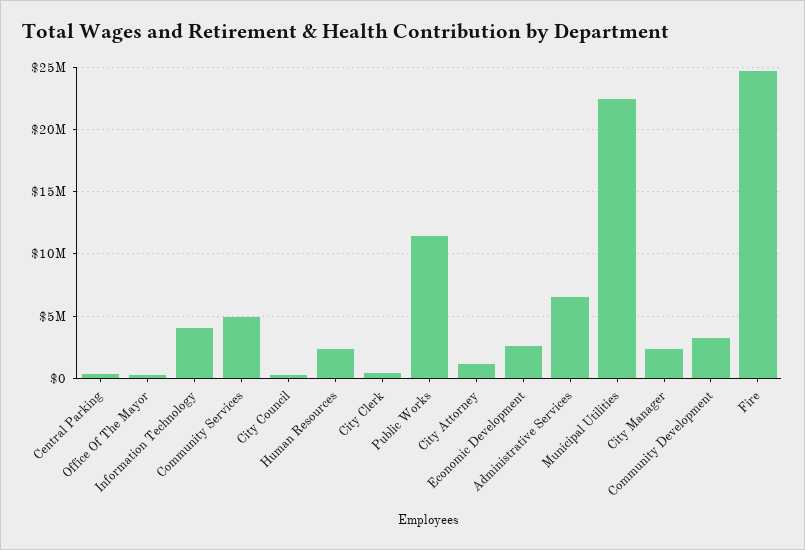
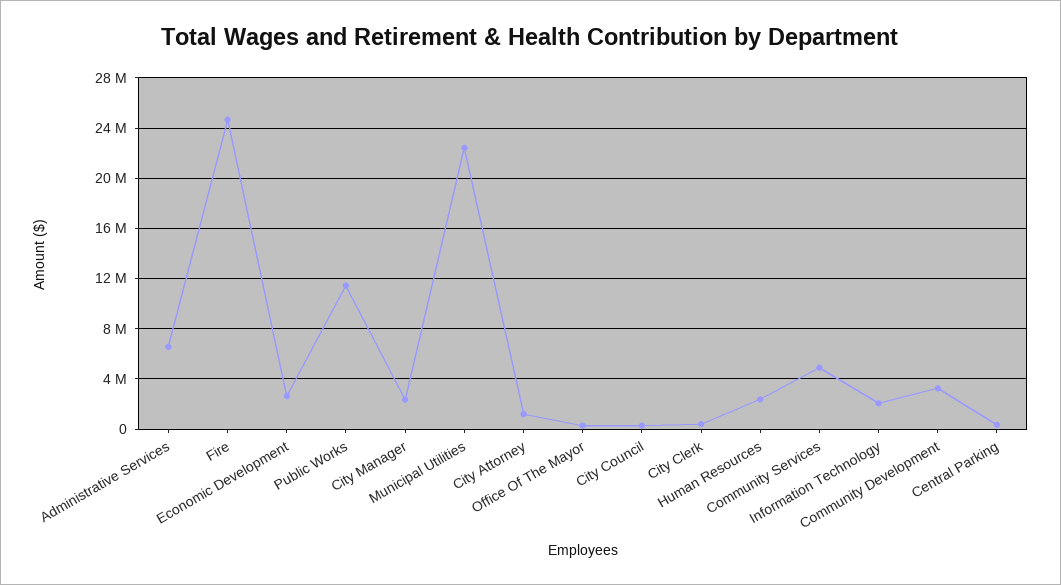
Information Technology: 4000000 -> 2000000

